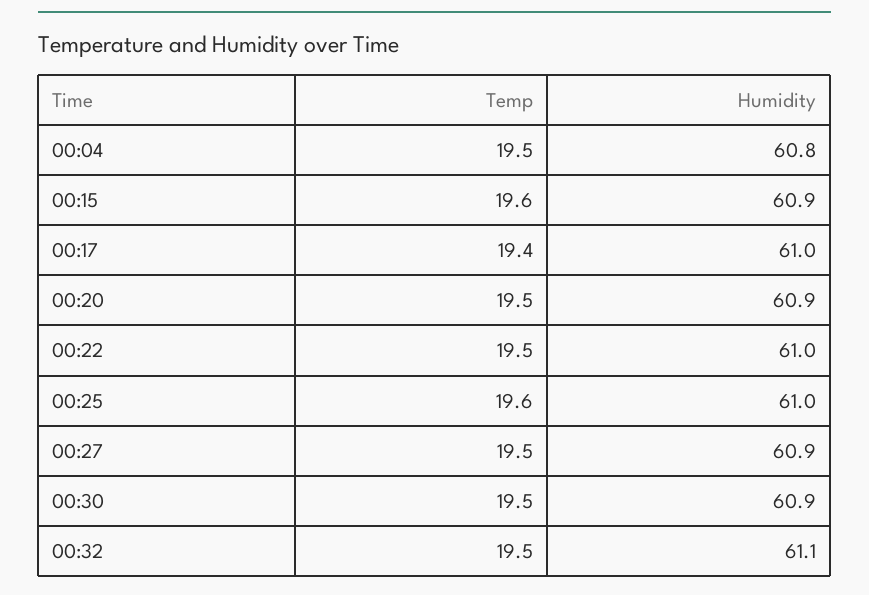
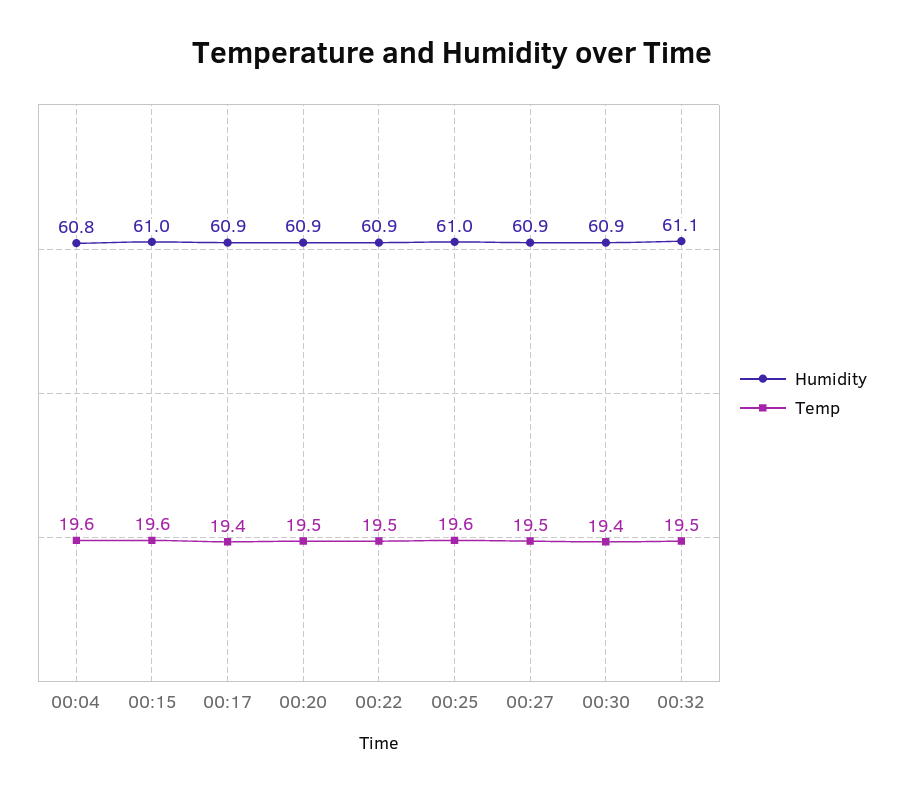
Temp, 00:04: 19.5 -> 19.6
Humidity, 00:15: 60.9 -> 61
Humidity, 00:17: 61 -> 60.9
Humidity, 00:22: 61 -> 60.9
Temp, 00:30: 19.5 -> 19.4

